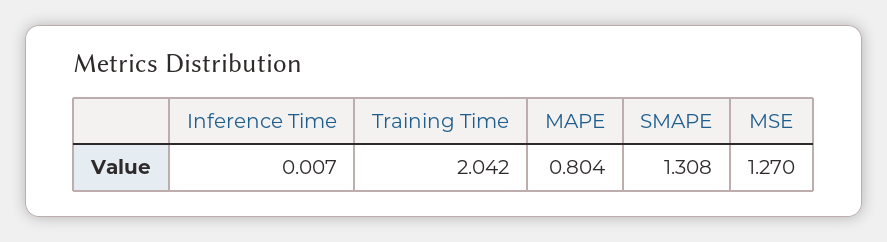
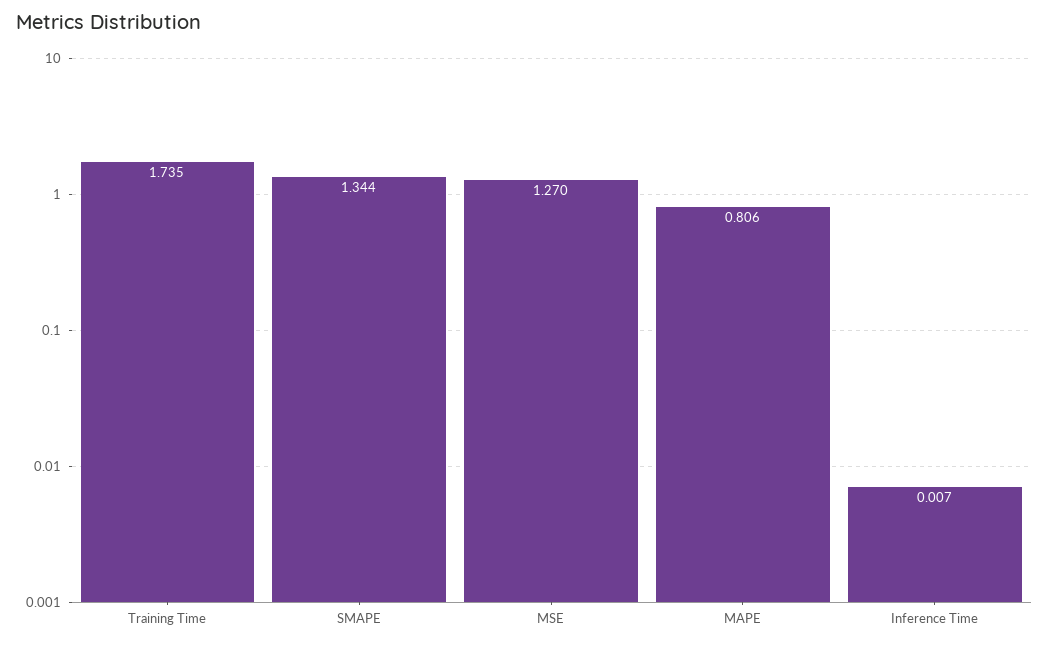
Training Time: 2.042 -> 1.735
MAPE: 0.804 -> 0.806
SMAPE: 1.308 -> 1.344

